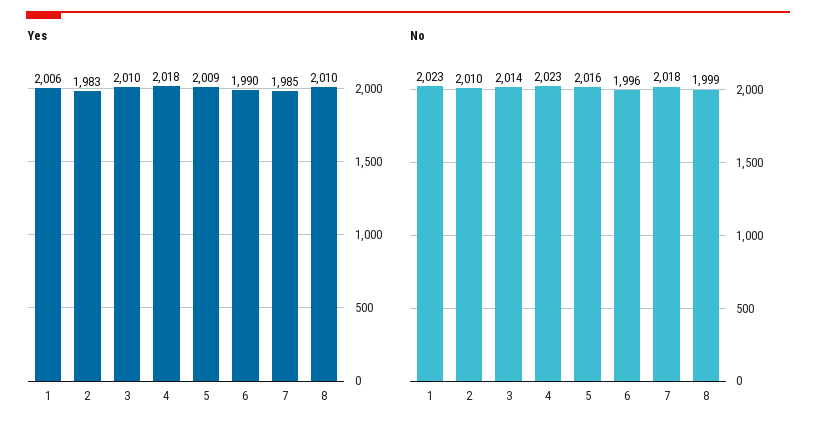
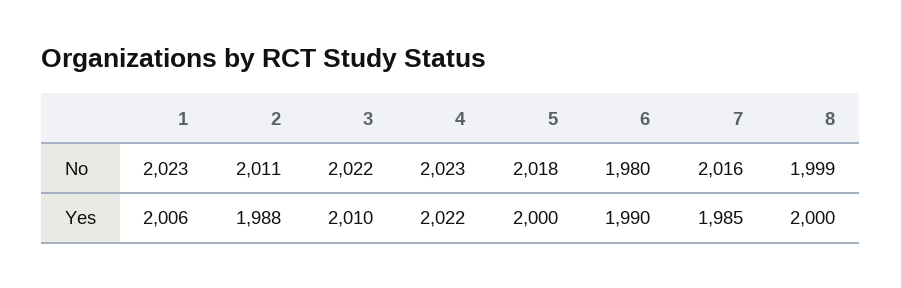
Yes, 2: 1983 -> 1988
Yes, 4: 2018 -> 2022
Yes, 5: 2009 -> 2000
Yes, 8: 2010 -> 2000
No, 2: 2010 -> 2011
No, 3: 2014 -> 2022
No, 5: 2016 -> 2018
No, 6: 1996 -> 1980
No, 7: 2018 -> 2016

